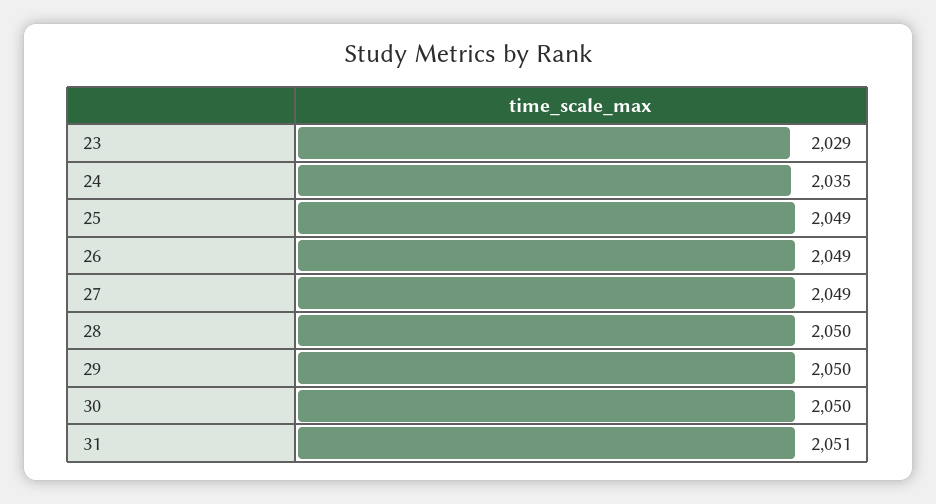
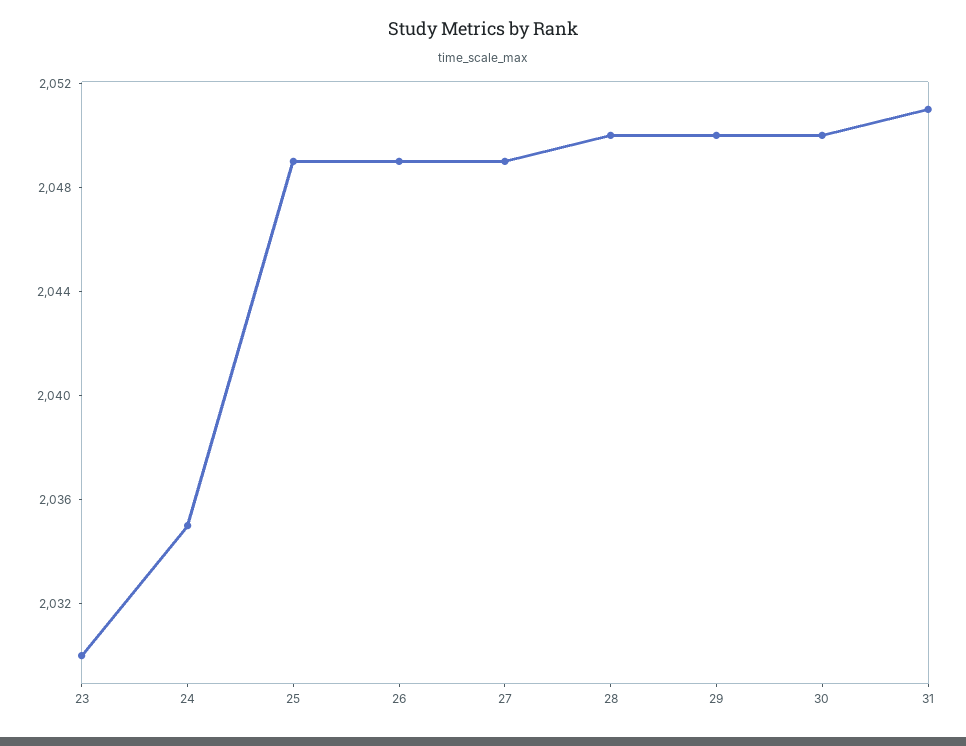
23: 2029 -> 2030

